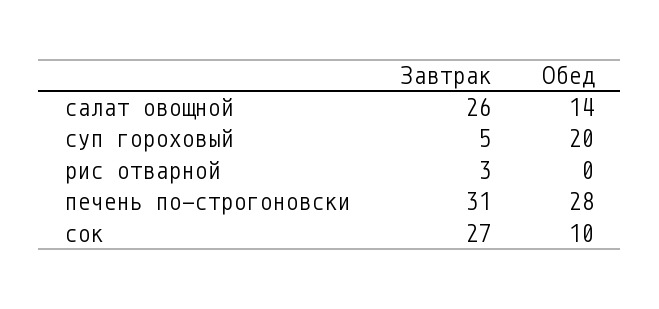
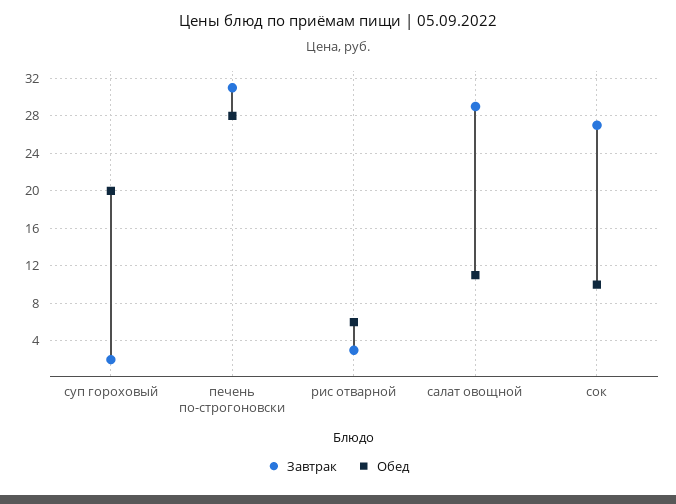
Завтрак, салат овощной: 26 -> 29
Обед, салат овощной: 14 -> 11
Завтрак, суп гороховый: 5 -> 2
Обед, рис отварной: 0 -> 6

